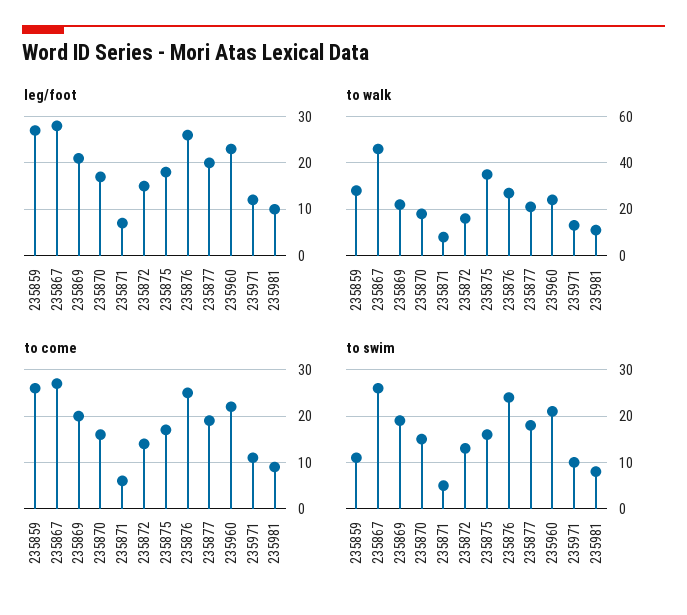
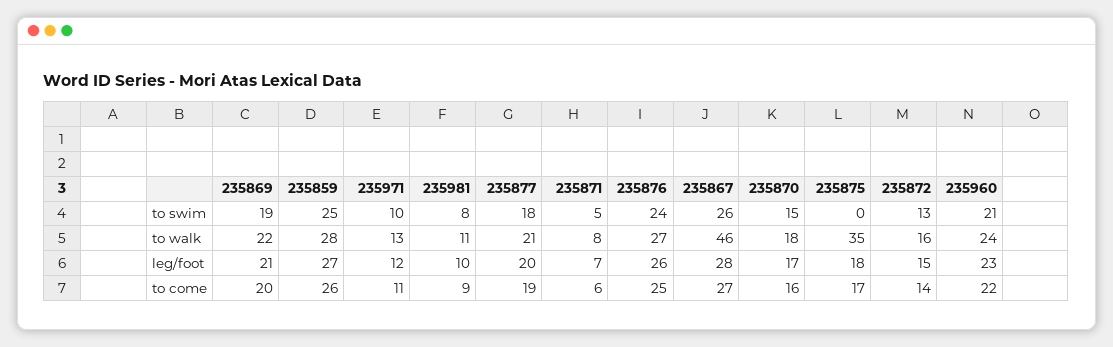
to swim, 235859: 10 -> 25
to swim, 235875: 15 -> 0

